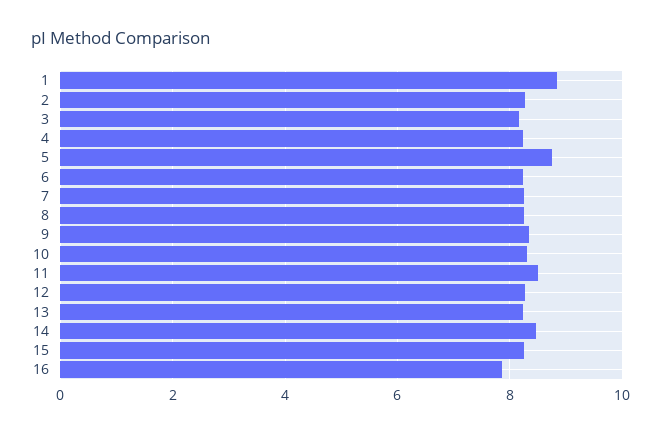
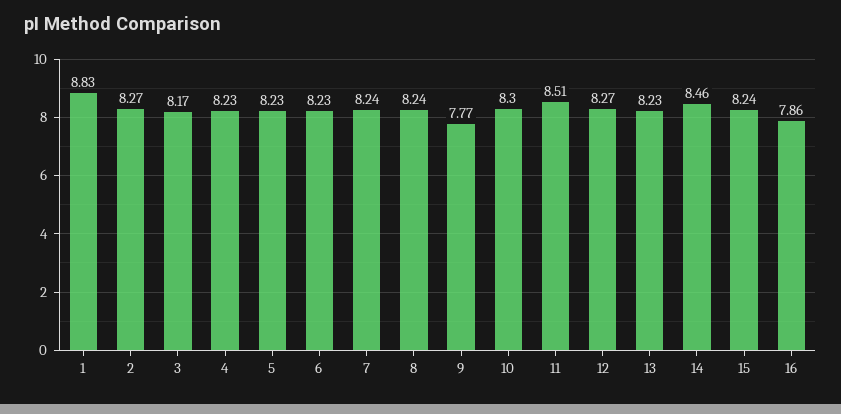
5: 8.8 -> 8.23
9: 8.4 -> 7.77

